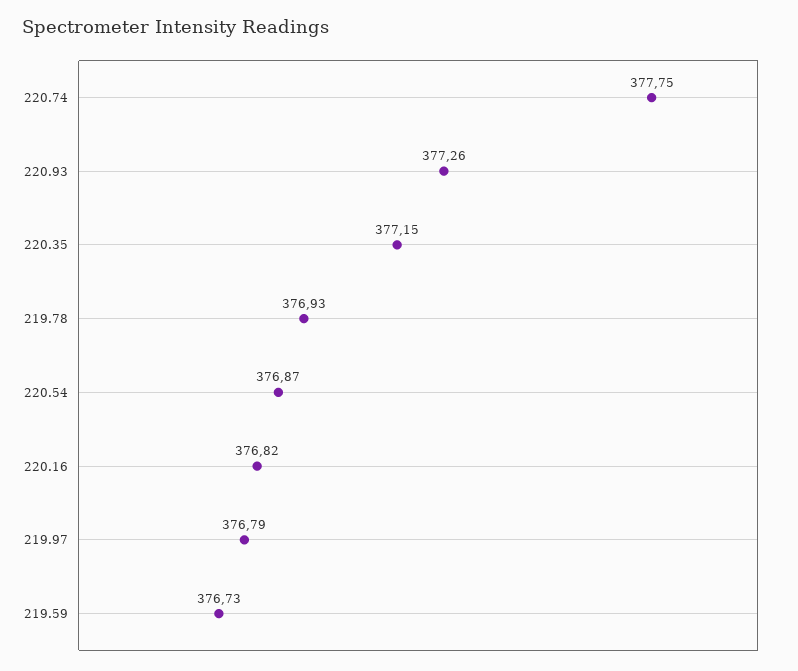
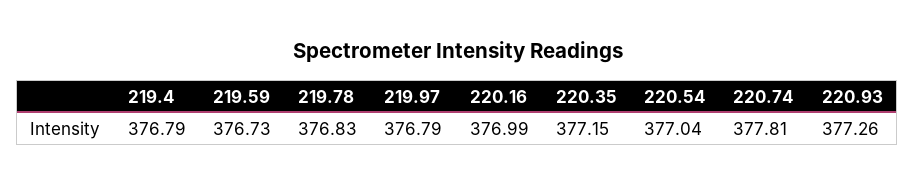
220.74: 377.75 -> 377.81
219.78: 376.93 -> 376.83
220.54: 376.87 -> 377.04
220.16: 376.82 -> 376.99
219.4: none -> 376.79

